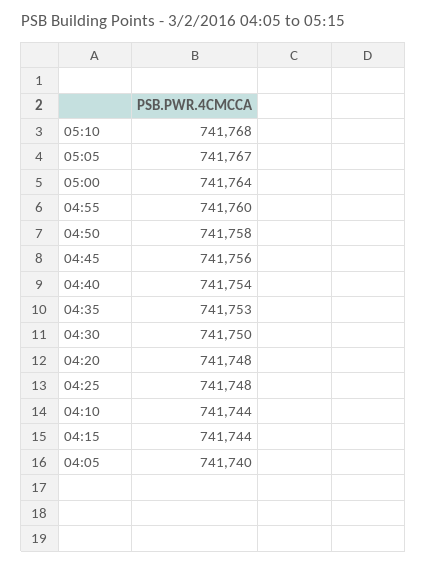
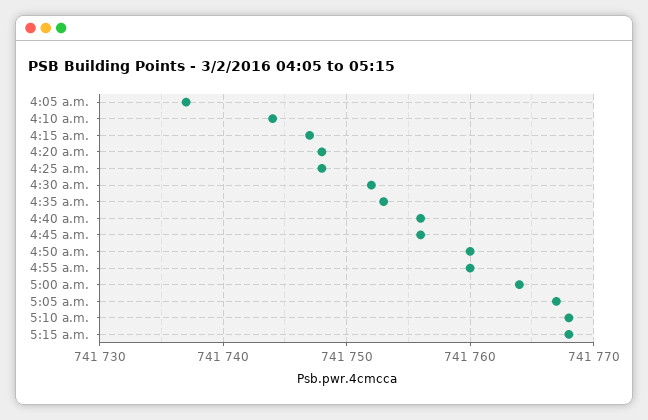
04:50: 741758 -> 741760
04:40: 741754 -> 741756
04:30: 741750 -> 741752
04:15: 741744 -> 741747
04:05: 741740 -> 741737
5:15 a.m.: none -> 741768

